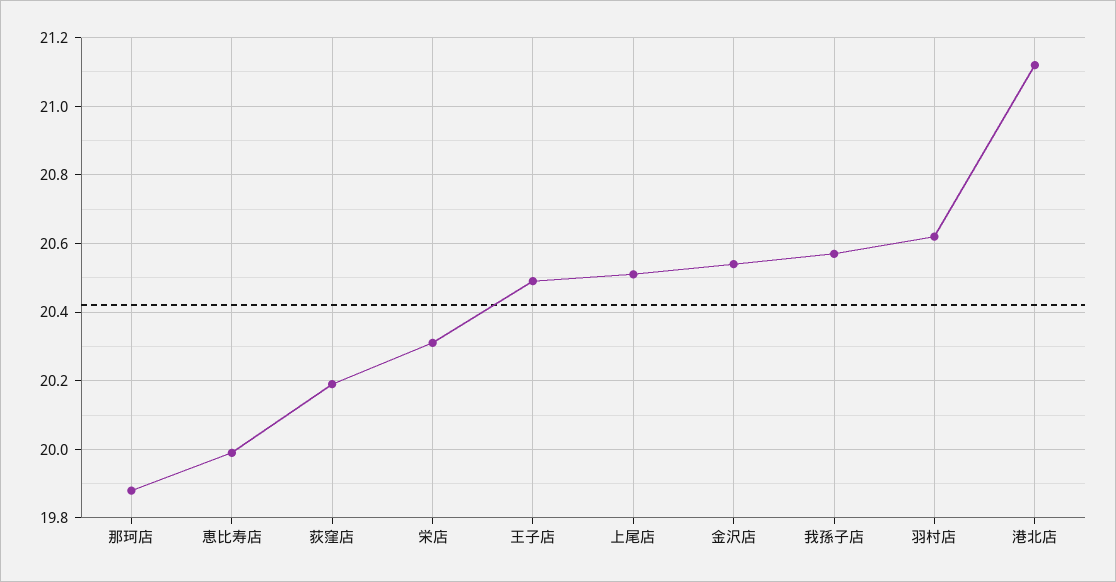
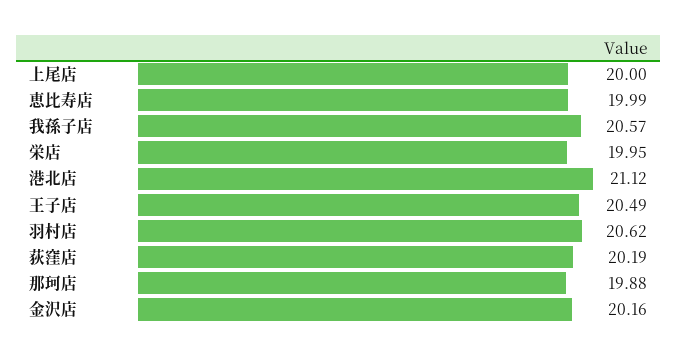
栄店: 20.3 -> 19.95
上尾店: 20.5 -> 20
金沢店: 20.55 -> 20.16

